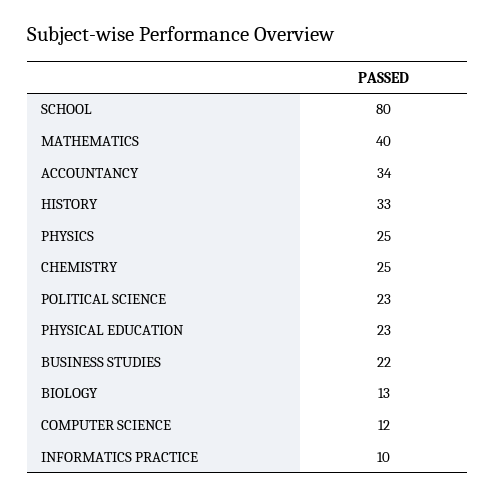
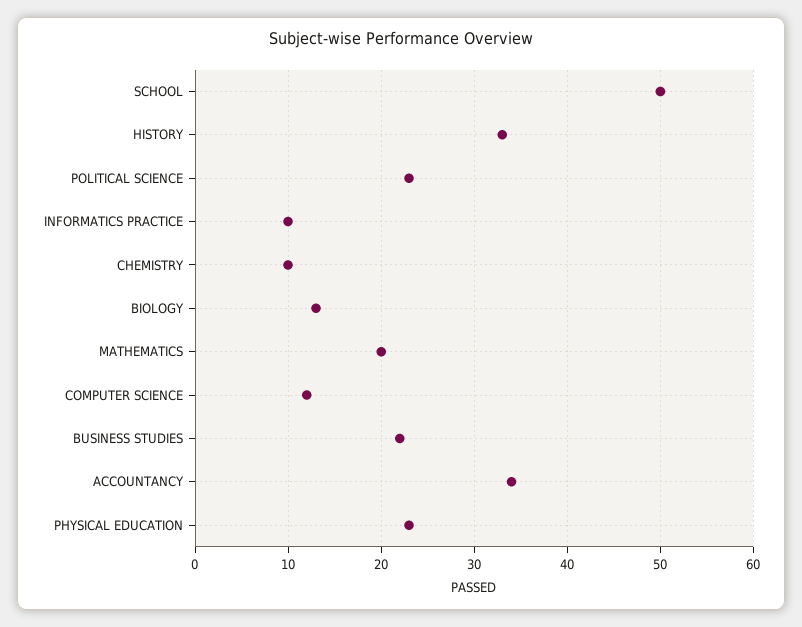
SCHOOL: 80 -> 50
MATHEMATICS: 40 -> 20
PHYSICS: 25 -> none
CHEMISTRY: 25 -> 10

